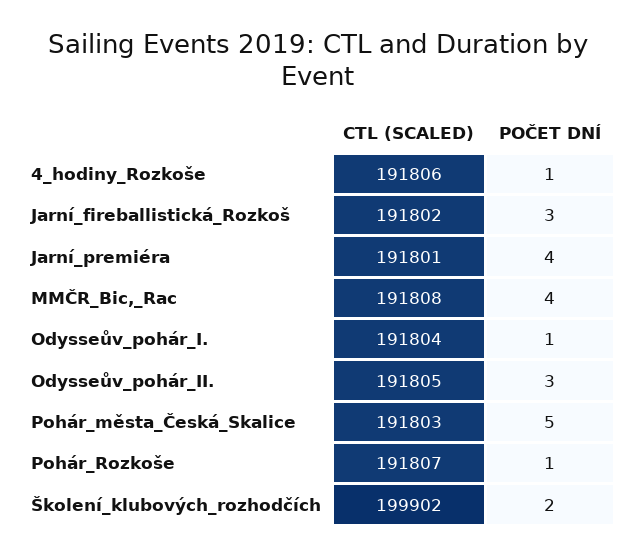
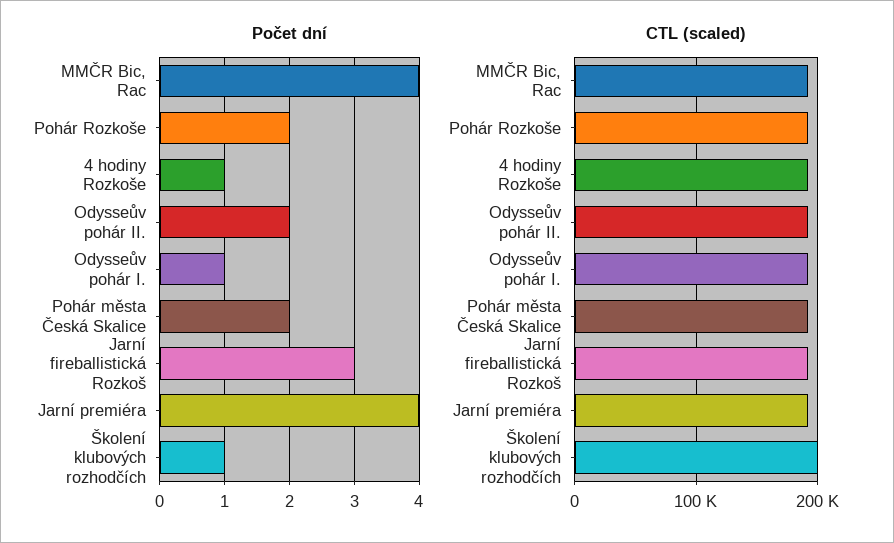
POČET DNÍ, Odysseův_pohár_II.: 3 -> 2
POČET DNÍ, Pohár_města_Česká_Skalice: 5 -> 2
POČET DNÍ, Pohár_Rozkoše: 1 -> 2
POČET DNÍ, Školení_klubových_rozhodčích: 2 -> 1

